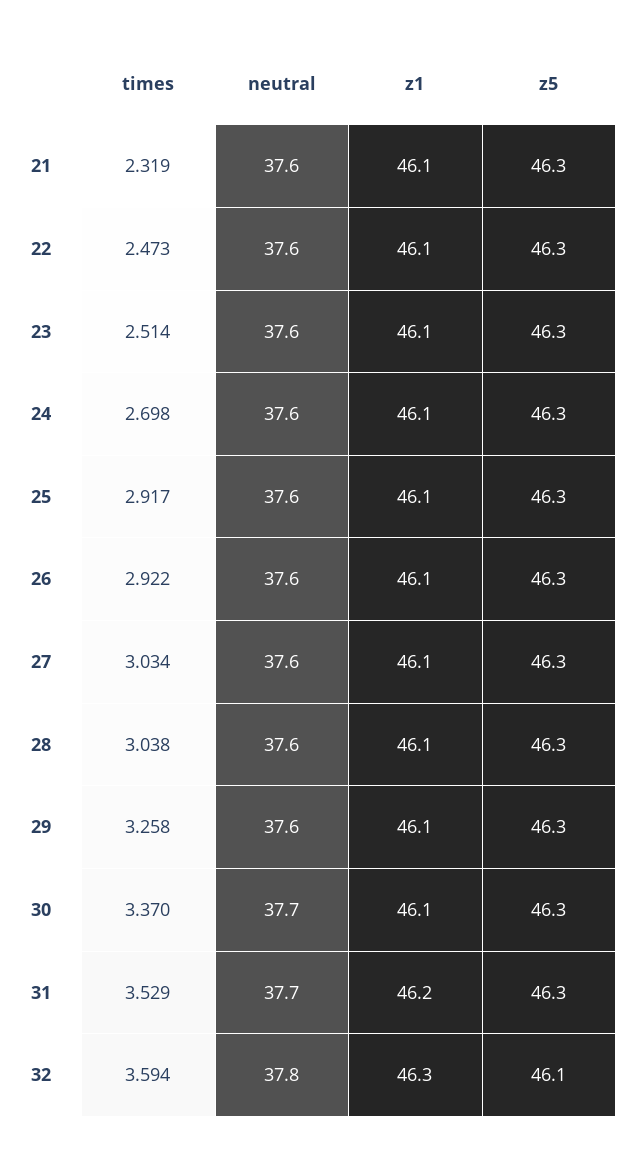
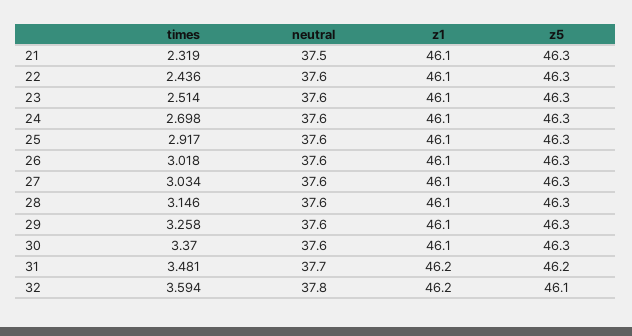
neutral, 21: 37.6 -> 37.5
times, 22: 2.473 -> 2.436
times, 26: 2.922 -> 3.018
times, 28: 3.038 -> 3.146
neutral, 30: 37.7 -> 37.6
times, 31: 3.529 -> 3.481
z5, 31: 46.3 -> 46.2
z1, 32: 46.3 -> 46.2

